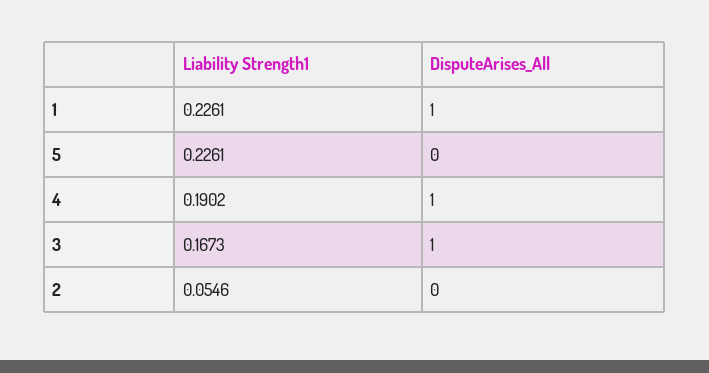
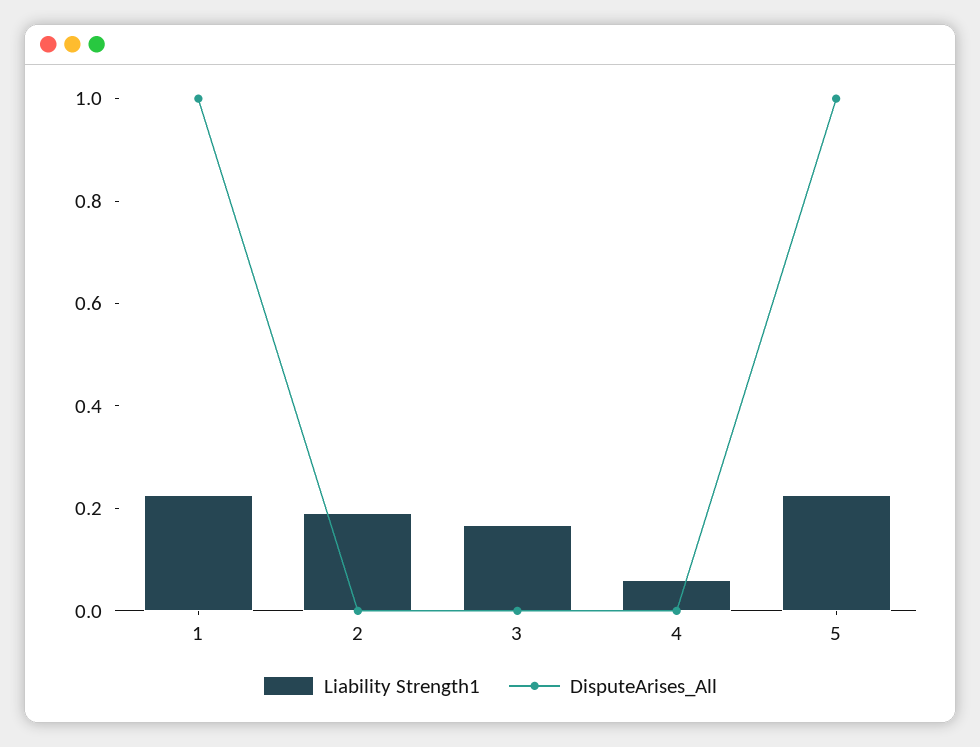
DisputeArises_All, 5: 0 -> 1
Liability Strength1, 4: 0.1902 -> 0.05
DisputeArises_All, 4: 1 -> 0
DisputeArises_All, 3: 1 -> 0
Liability Strength1, 2: 0.0546 -> 0.2

